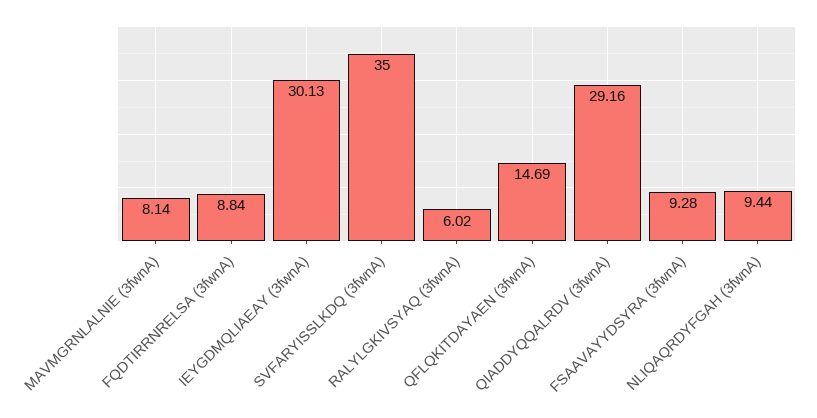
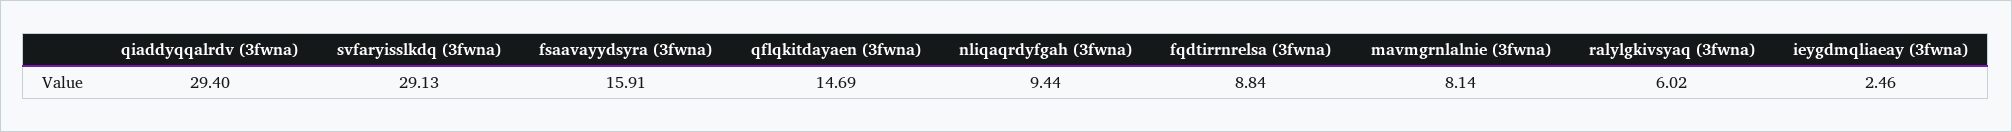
IEYGDMQLIAEAY (3fwnA): 30.13 -> 2.46
SVFARYISSLKDQ (3fwnA): 35 -> 29.13
QIADDYQQALRDV (3fwnA): 29.16 -> 29.4
FSAAVAYYDSYRA (3fwnA): 9.28 -> 15.91

